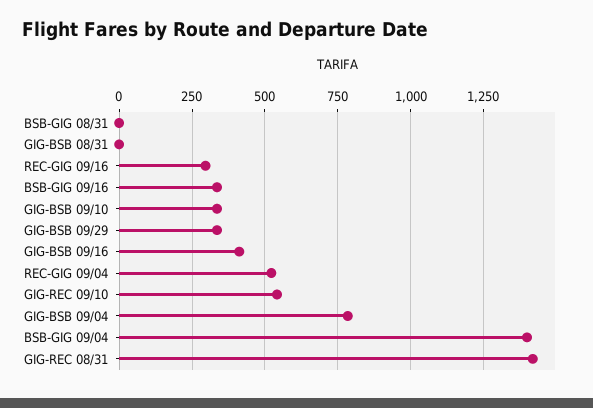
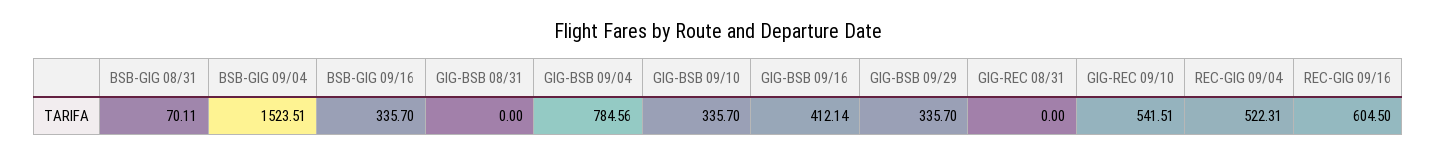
BSB-GIG 08/31: 0 -> 70.11
REC-GIG 09/16: 300 -> 604.5
BSB-GIG 09/04: 1400 -> 1523.51
GIG-REC 08/31: 1425 -> 0

